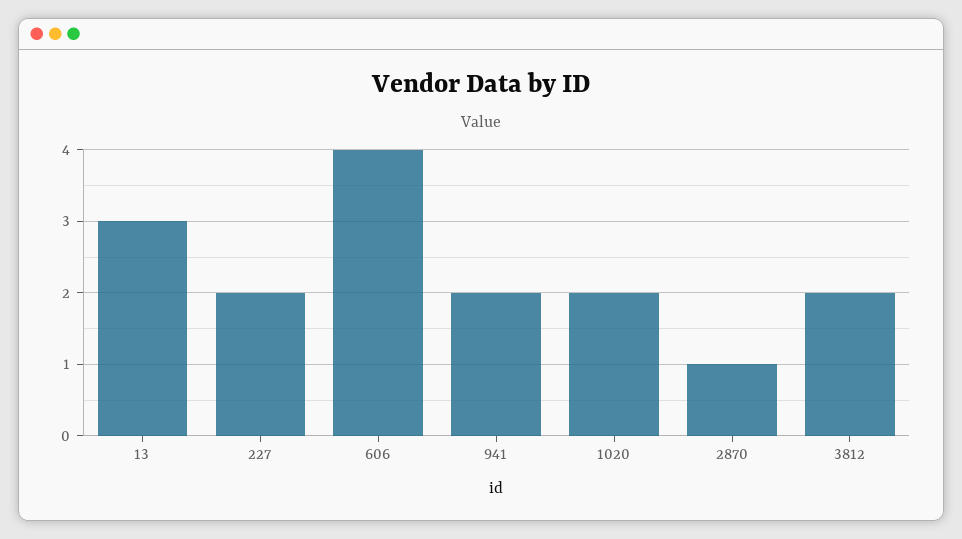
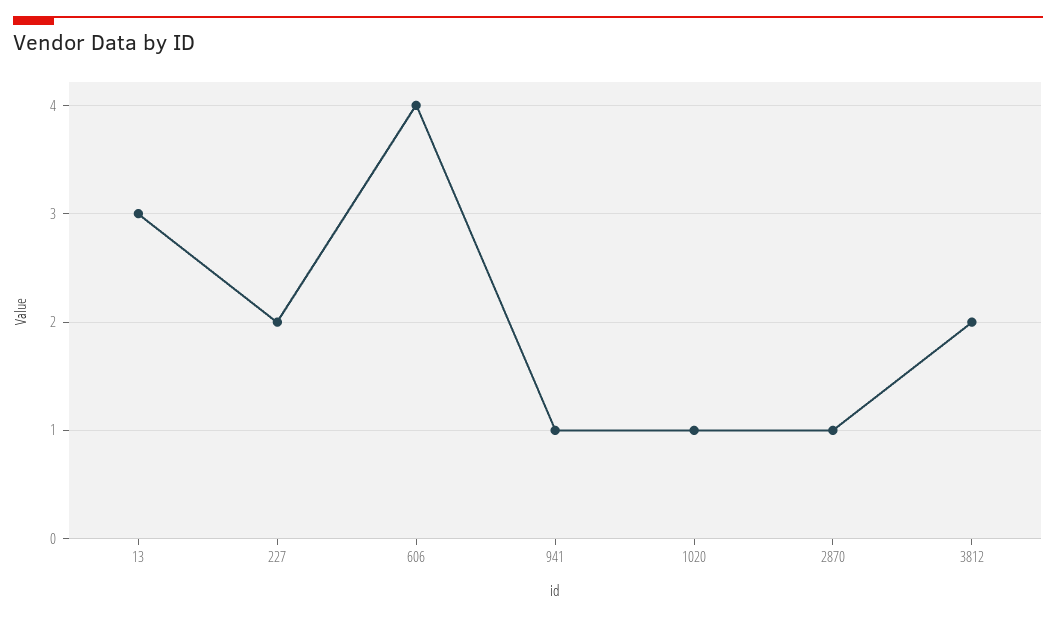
941: 2 -> 1
1020: 2 -> 1

